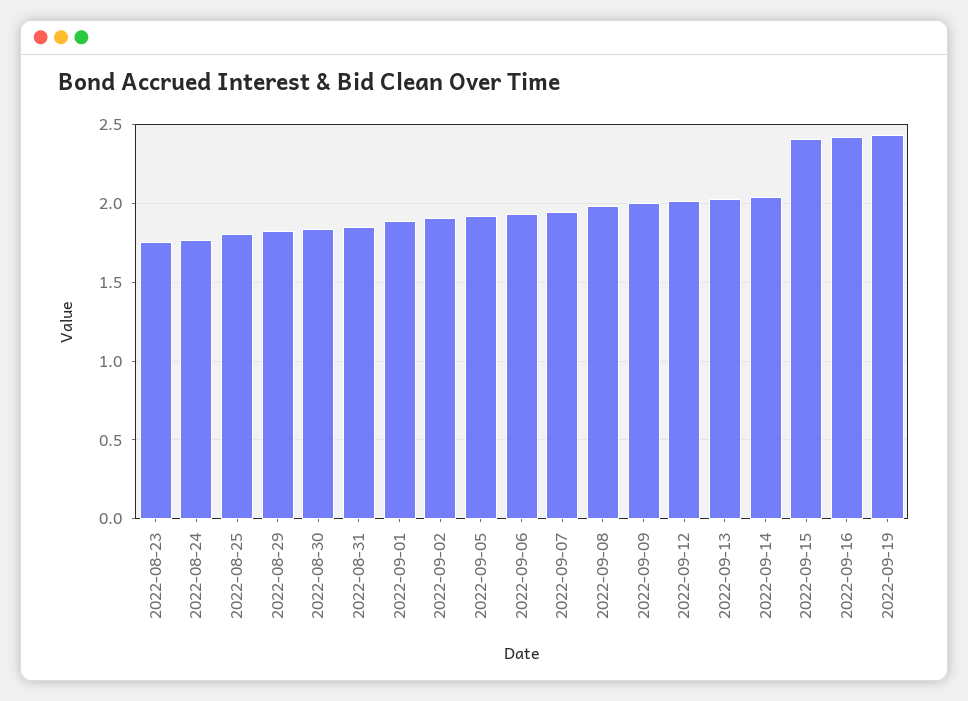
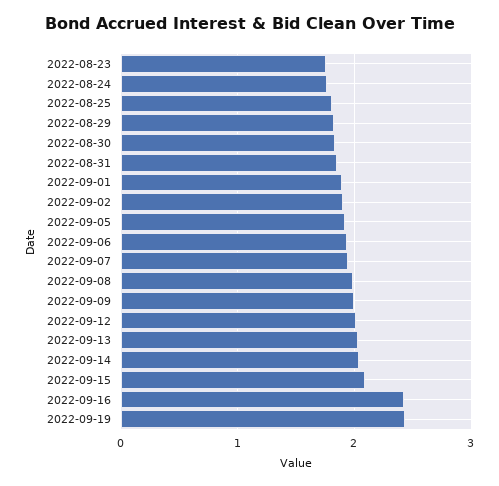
2022-09-15: 2.4 -> 2.1

